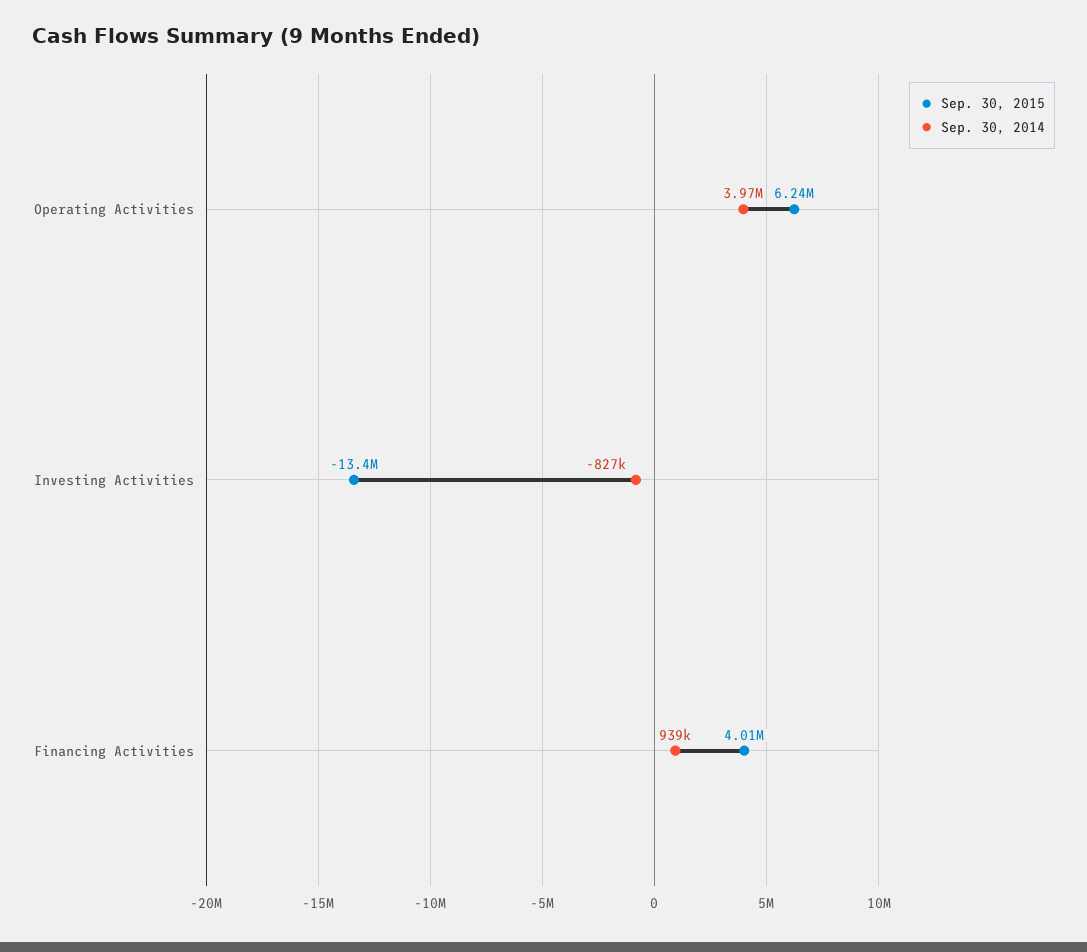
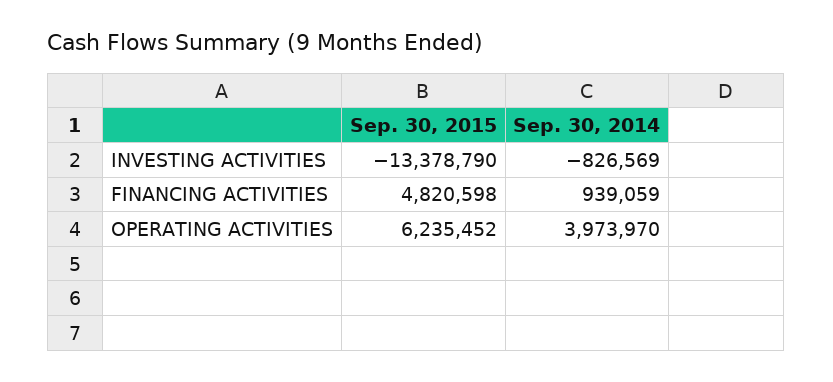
Sep. 30, 2015, Financing Activities: 4010000 -> 4820598

